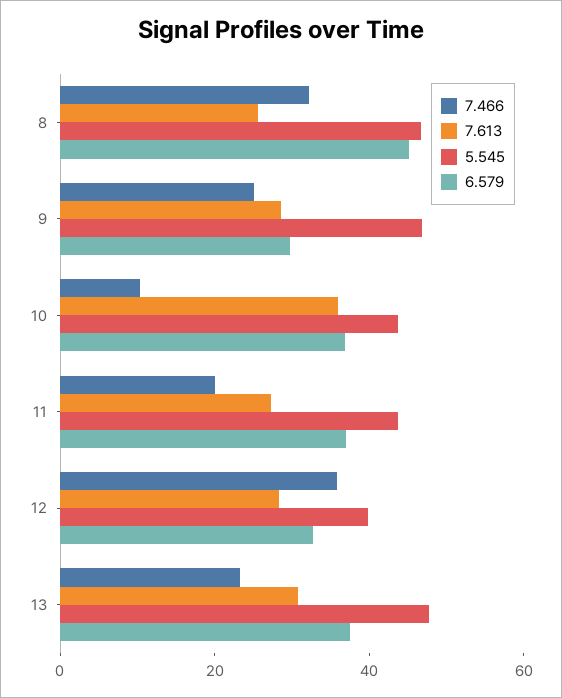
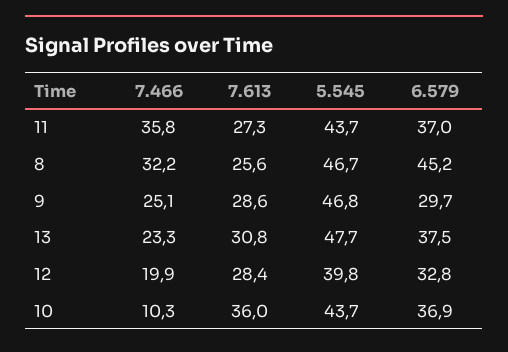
7.466, 11: 20 -> 35.8
7.466, 12: 35 -> 19.9

